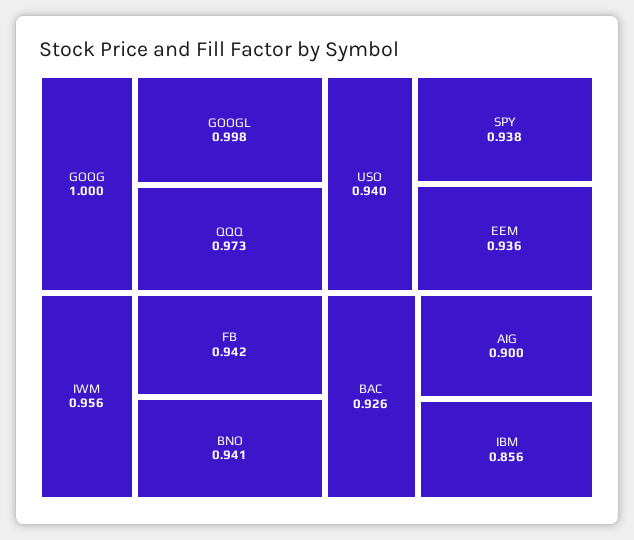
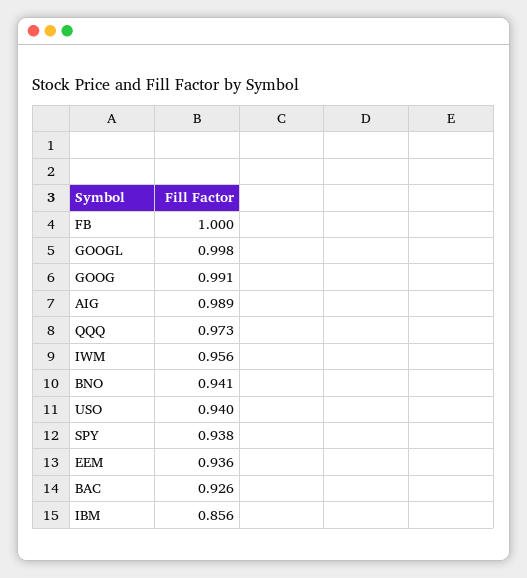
GOOG: 1 -> 0.991
FB: 0.942 -> 1
AIG: 0.9 -> 0.989

